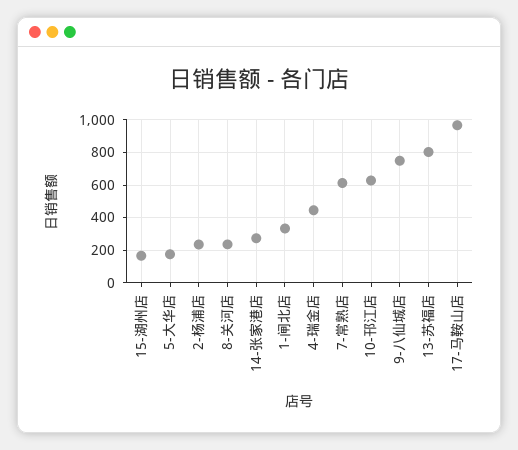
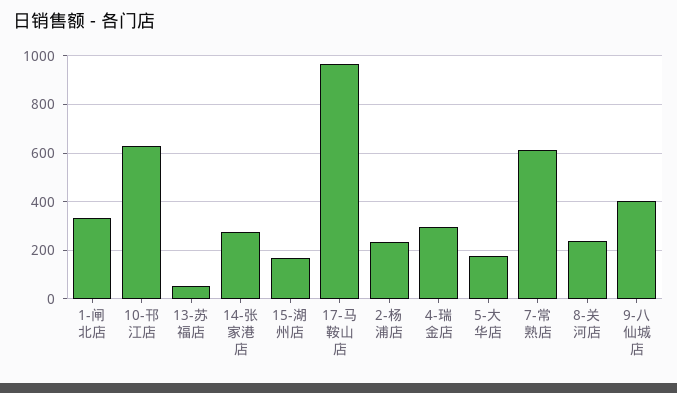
4-瑞金店: 450 -> 300
9-八仙城店: 750 -> 400
13-苏福店: 800 -> 50

